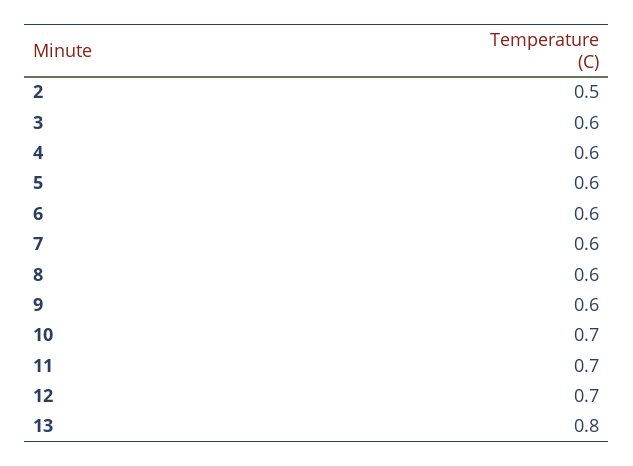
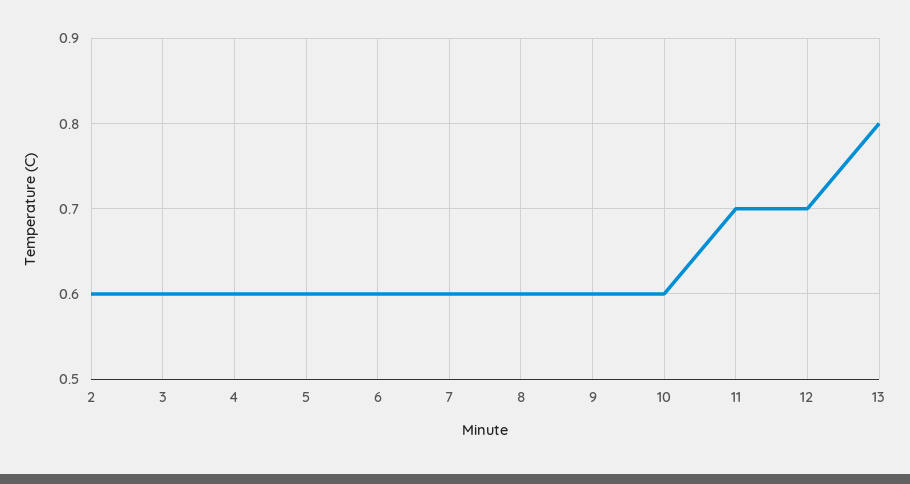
2: 0.5 -> 0.6
10: 0.7 -> 0.6

